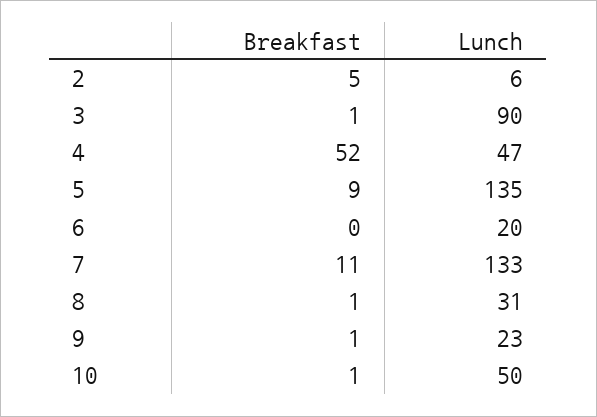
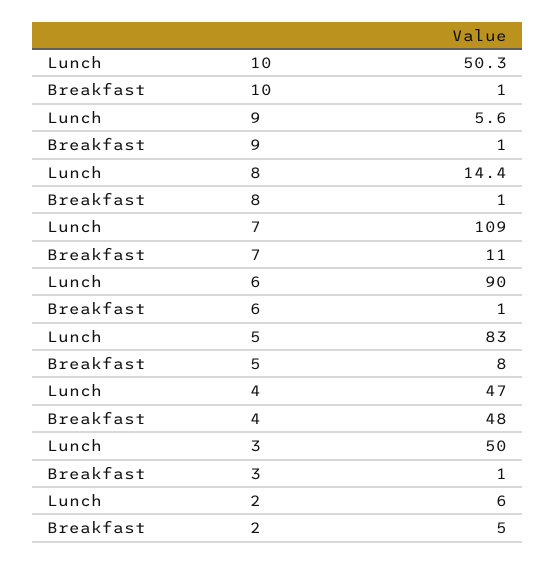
Lunch, 3: 90 -> 50
Breakfast, 4: 52 -> 48
Breakfast, 5: 9 -> 8
Lunch, 5: 135 -> 83
Breakfast, 6: 0 -> 1
Lunch, 6: 20 -> 90
Lunch, 7: 133 -> 109
Lunch, 8: 31 -> 14.4
Lunch, 9: 23 -> 5.6

